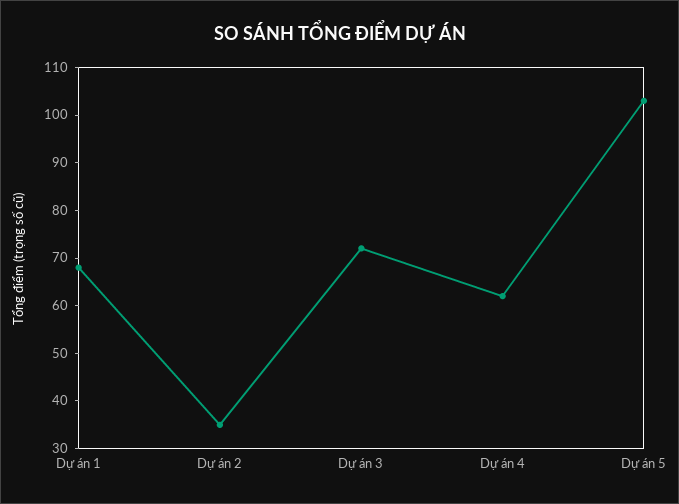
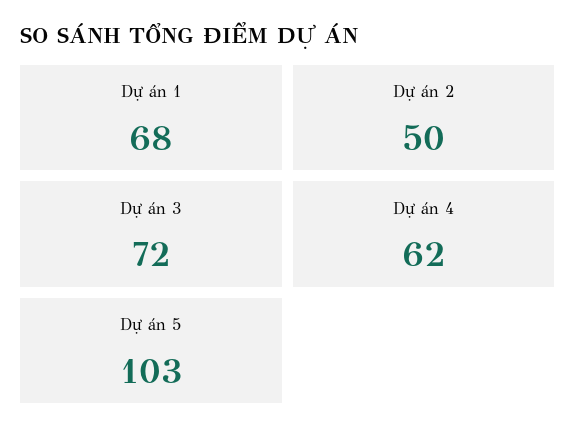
Dự án 2: 35 -> 50

